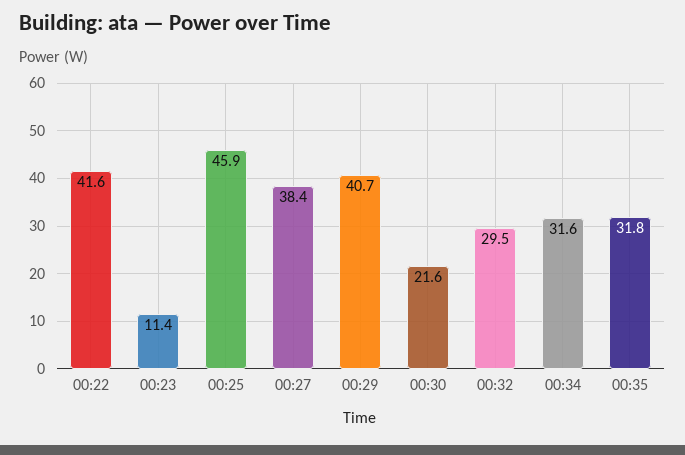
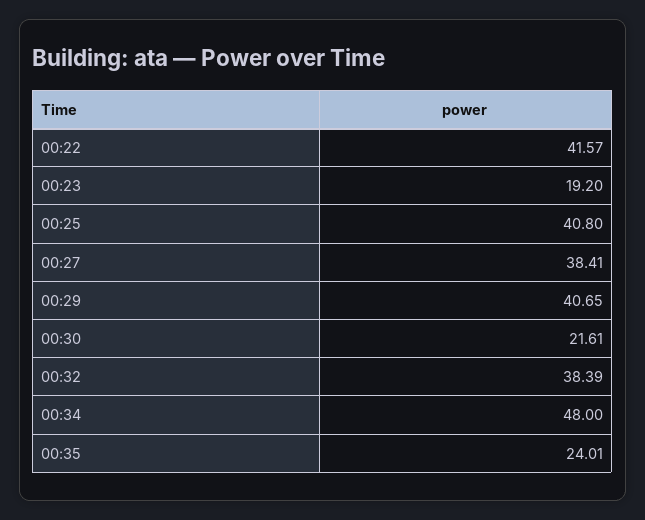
00:23: 11.4 -> 19.2
00:25: 45.9 -> 40.8
00:32: 29.5 -> 38.39
00:34: 31.6 -> 48
00:35: 31.8 -> 24.01

